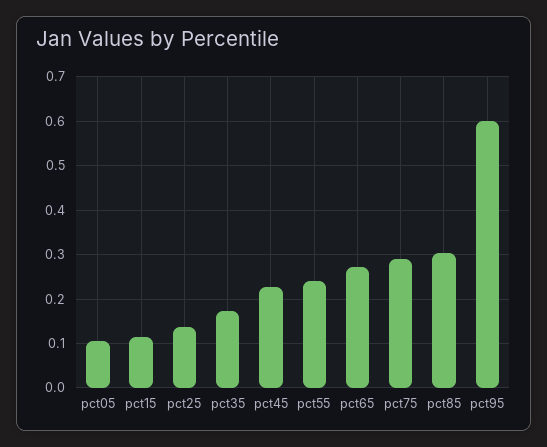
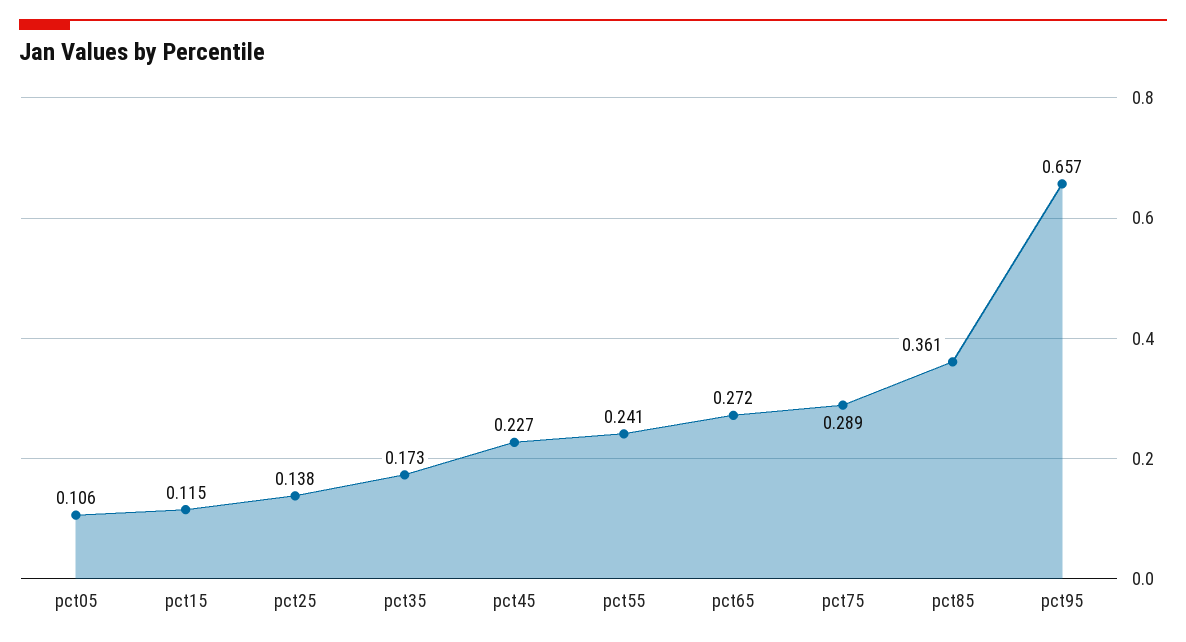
pct85: 0.3 -> 0.361
pct95: 0.6 -> 0.657

